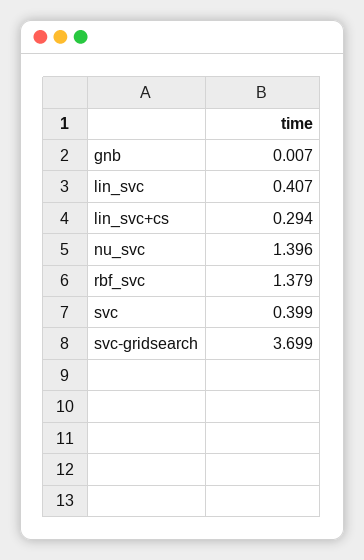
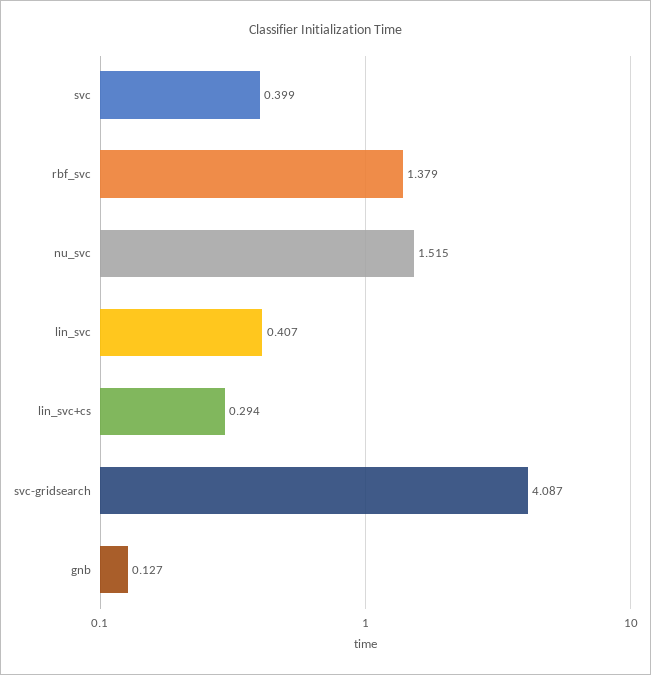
gnb: 0.007 -> 0.127
nu_svc: 1.396 -> 1.515
svc-gridsearch: 3.699 -> 4.087

